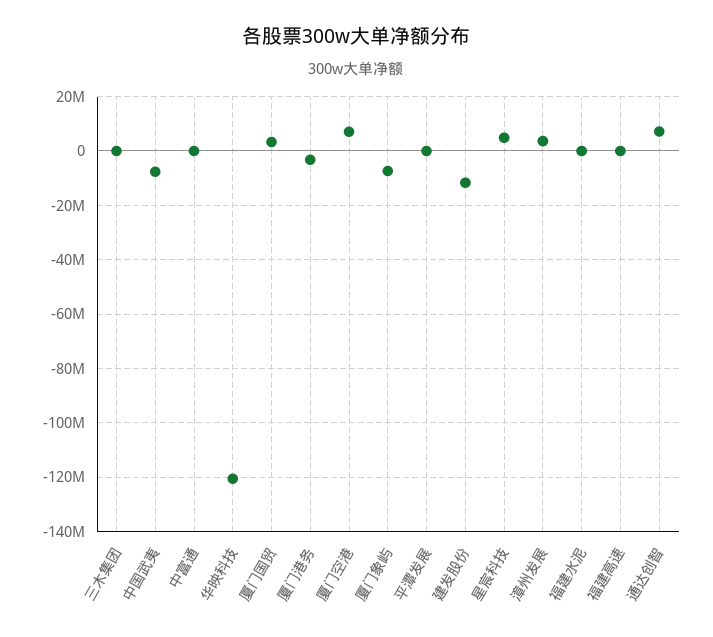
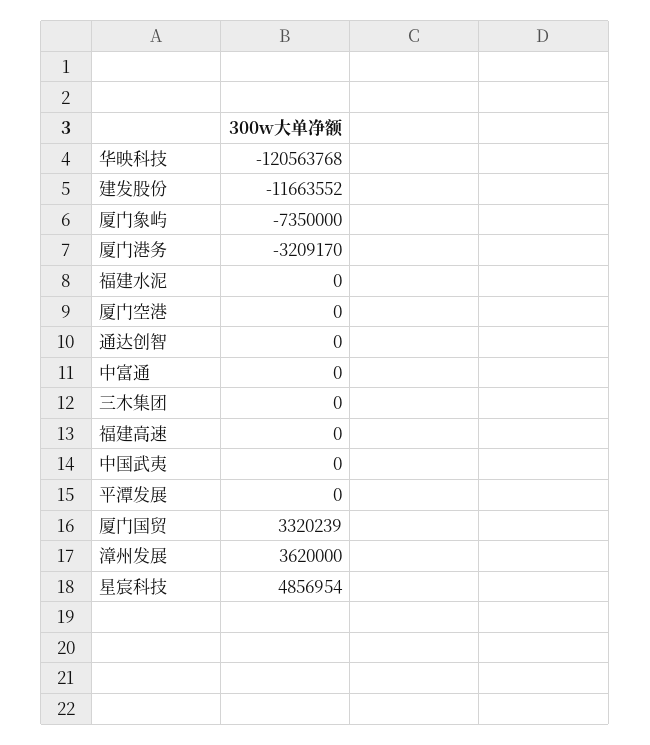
中国武夷: -7500000 -> 0
厦门空港: 7500000 -> 0
通达创智: 7500000 -> 0

